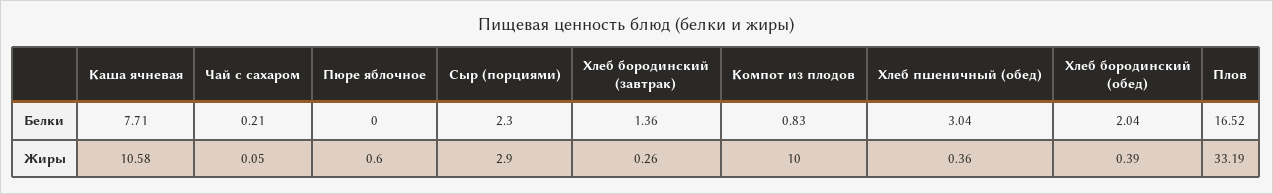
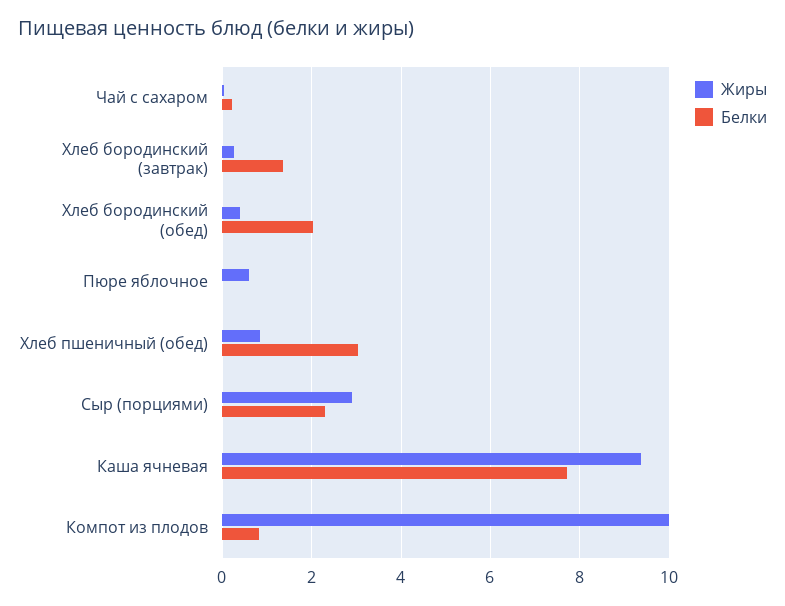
Белки, Плов: 16.52 -> none
Жиры, Каша ячневая: 10.58 -> 9.4
Жиры, Хлеб пшеничный (обед): 0.36 -> 0.8
Жиры, Плов: 33.19 -> none

